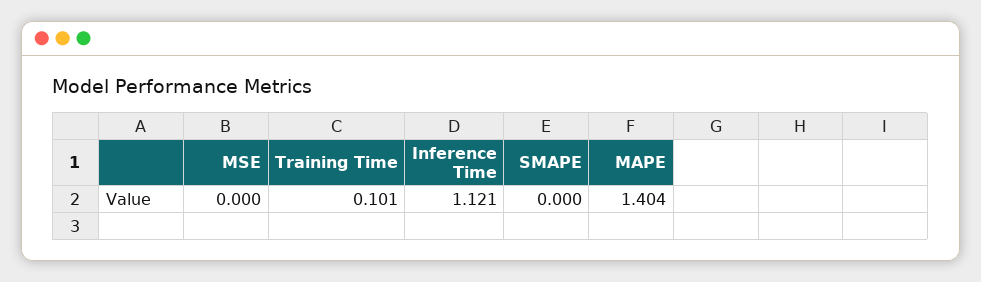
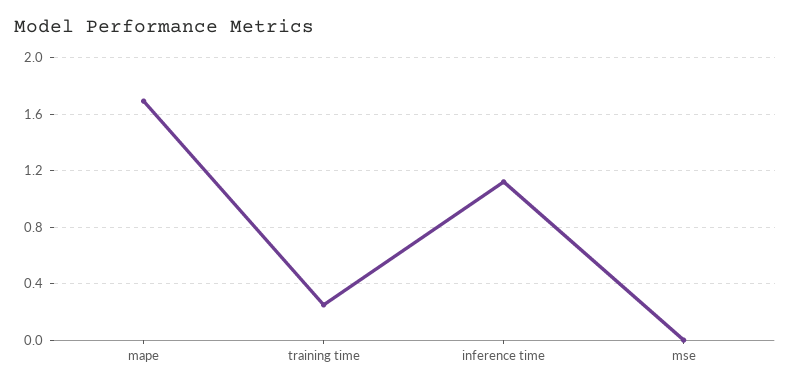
Training Time: 0.101 -> 0.25
SMAPE: 0 -> none
MAPE: 1.404 -> 1.7

